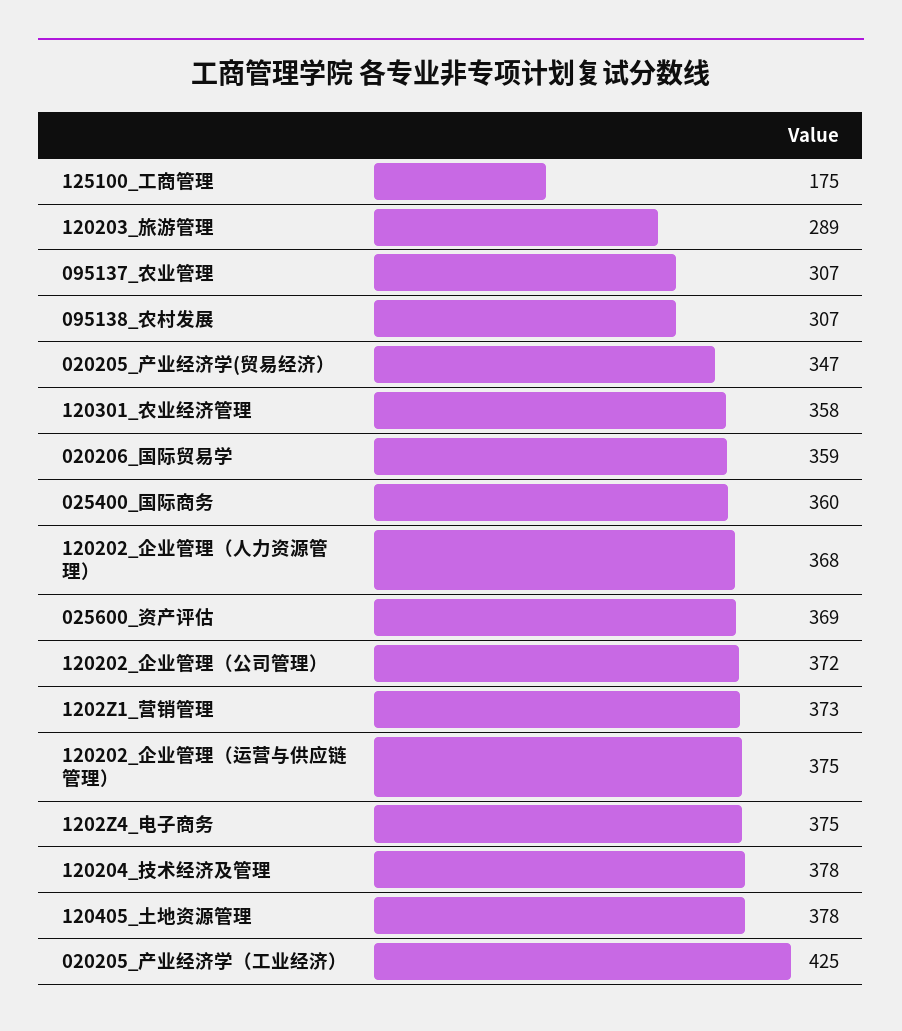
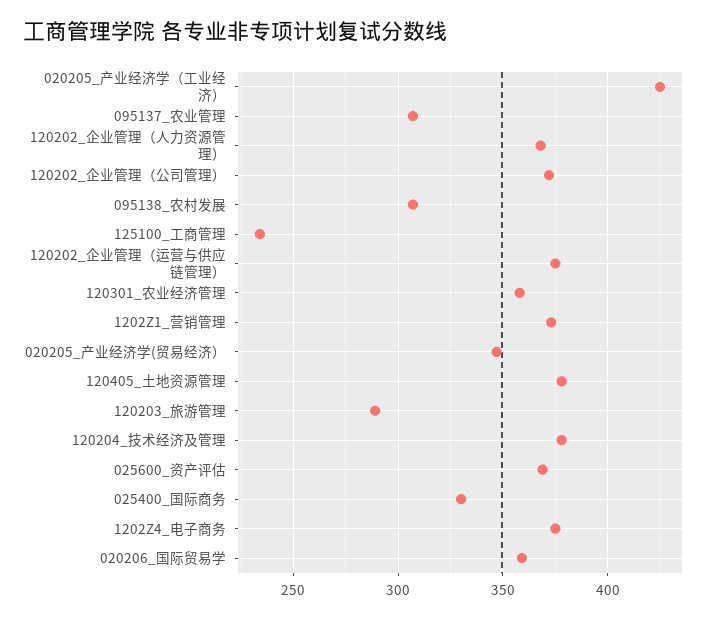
125100_工商管理: 175 -> 235
025400_国际商务: 360 -> 330

